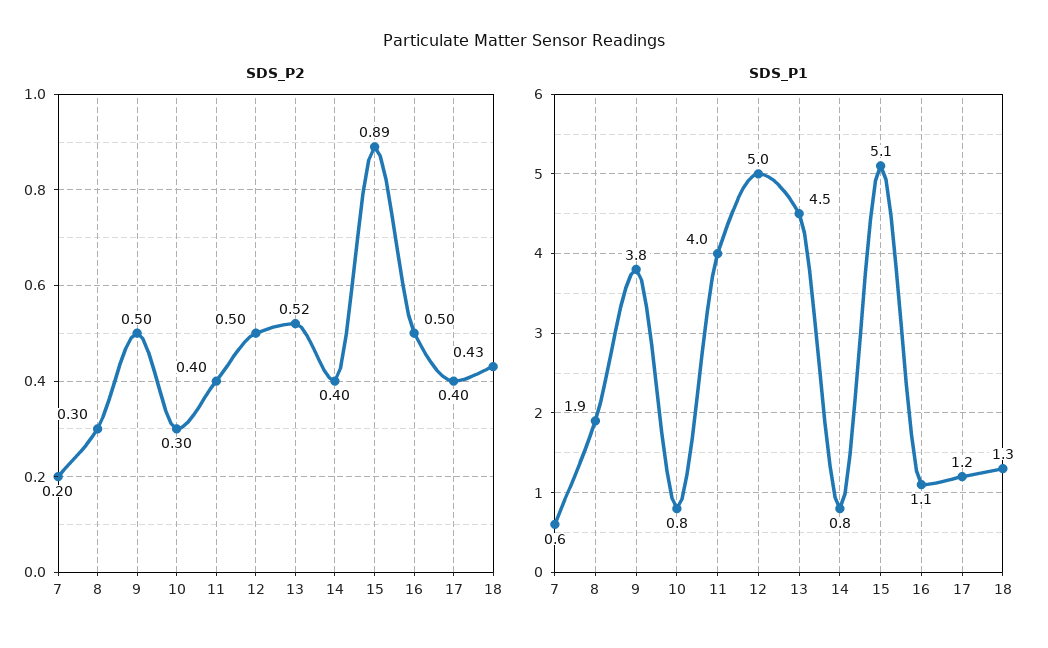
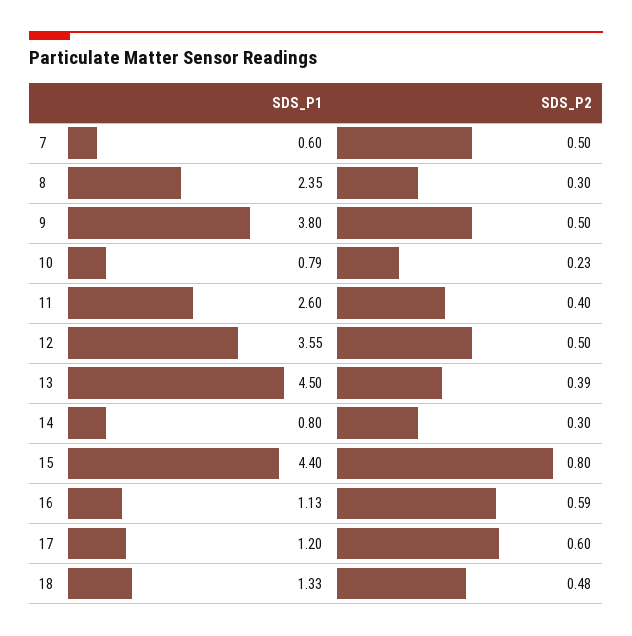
SDS_P2, 7: 0.2 -> 0.5
SDS_P2, 10: 0.3 -> 0.23
SDS_P2, 13: 0.52 -> 0.39
SDS_P2, 14: 0.4 -> 0.3
SDS_P2, 15: 0.89 -> 0.8
SDS_P2, 16: 0.5 -> 0.59
SDS_P2, 17: 0.4 -> 0.6
SDS_P2, 18: 0.43 -> 0.48
SDS_P1, 8: 1.9 -> 2.35
SDS_P1, 11: 4 -> 2.6
SDS_P1, 12: 5 -> 3.55
SDS_P1, 15: 5.1 -> 4.4

